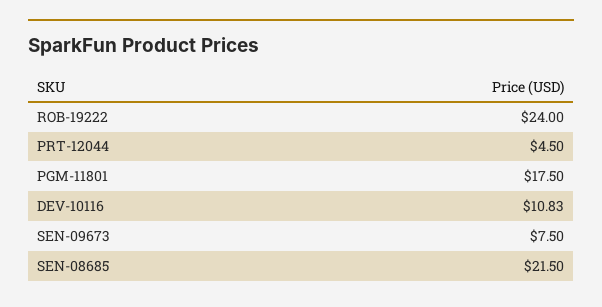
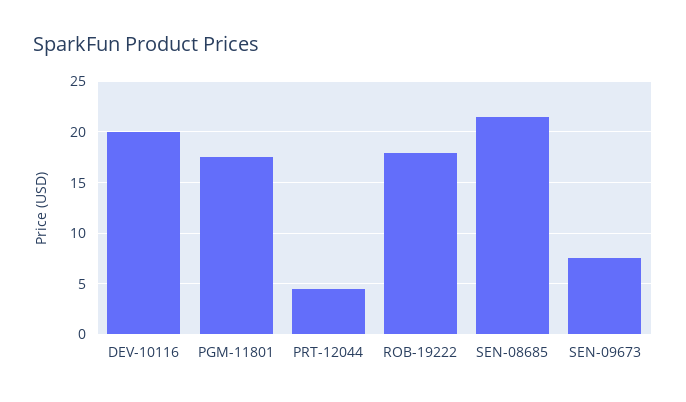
ROB-19222: 24 -> 18
DEV-10116: 10.83 -> 20

